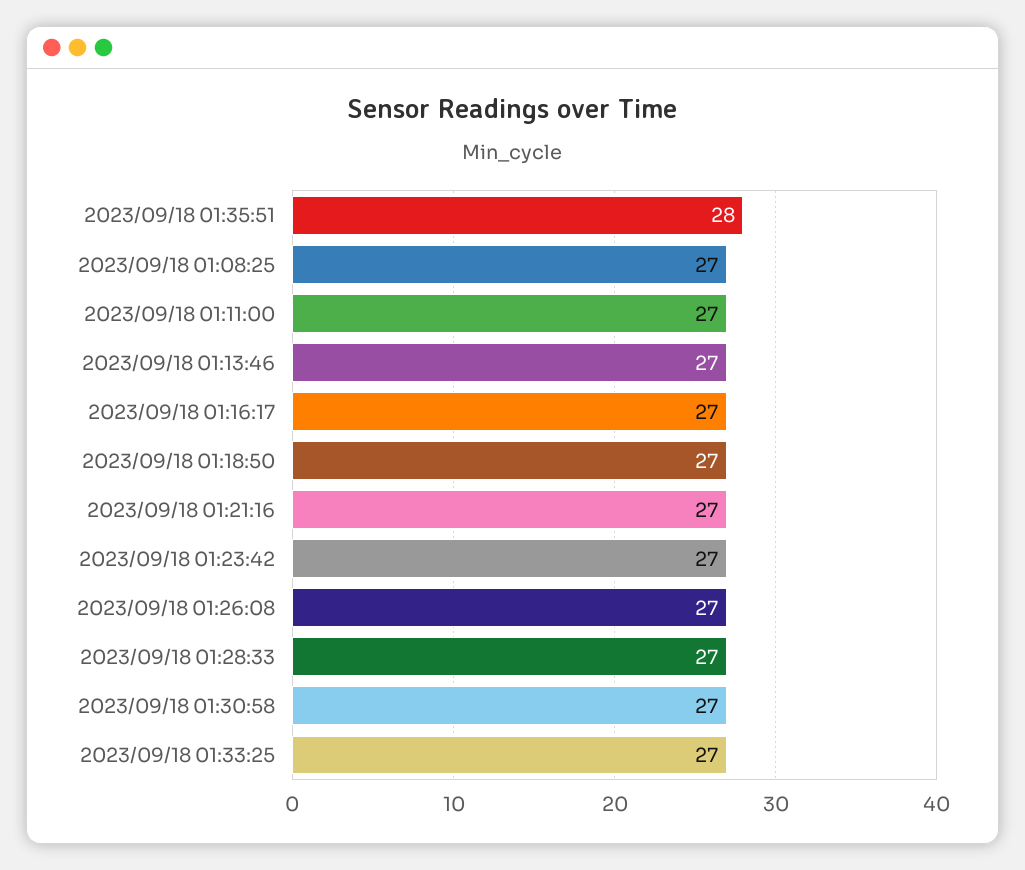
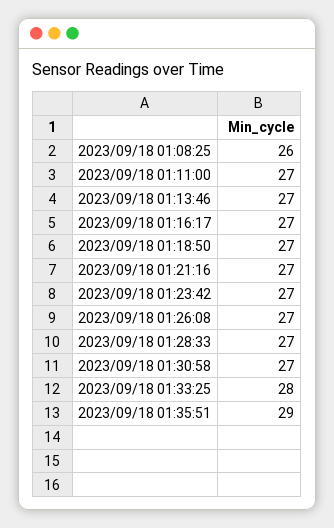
2023/09/18 01:35:51: 28 -> 29
2023/09/18 01:08:25: 27 -> 26
2023/09/18 01:33:25: 27 -> 28

